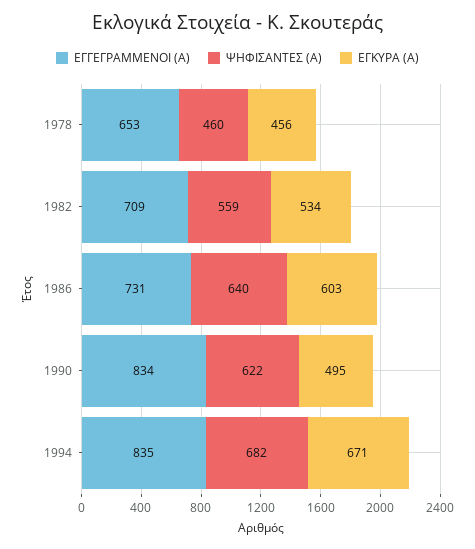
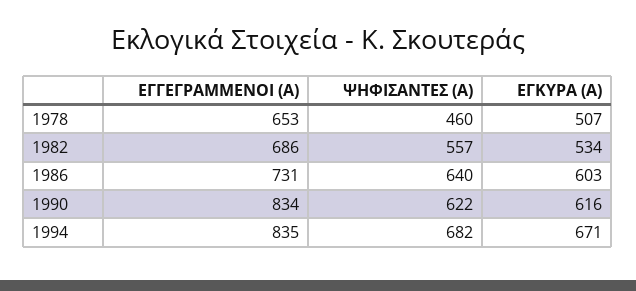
ΕΓΚΥΡΑ (Α), 1978: 456 -> 507
ΕΓΓΕΓΡΑΜΜΕΝΟΙ (Α), 1982: 709 -> 686
ΨΗΦΙΣΑΝΤΕΣ (Α), 1982: 559 -> 557
ΕΓΚΥΡΑ (Α), 1990: 495 -> 616

